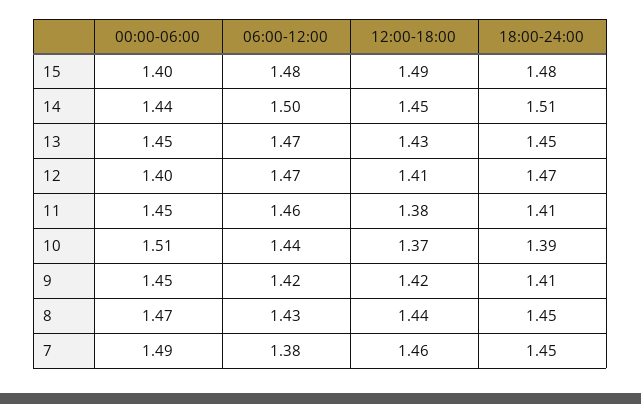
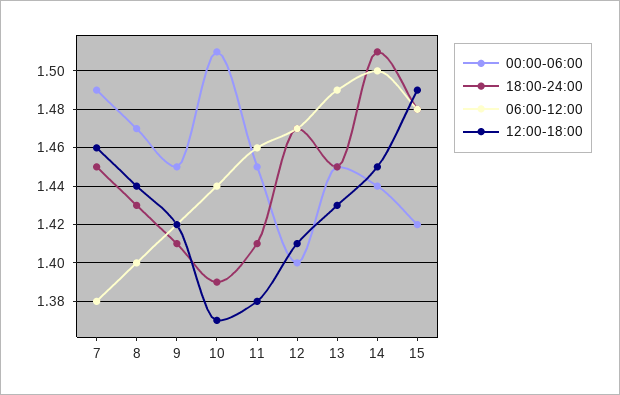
00:00-06:00, 15: 1.4 -> 1.42
06:00-12:00, 13: 1.47 -> 1.49
06:00-12:00, 8: 1.43 -> 1.4
18:00-24:00, 8: 1.45 -> 1.43

